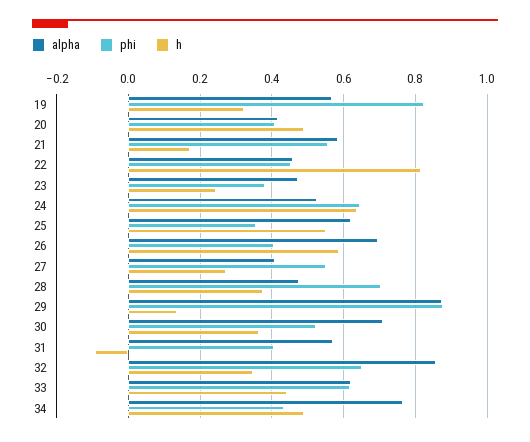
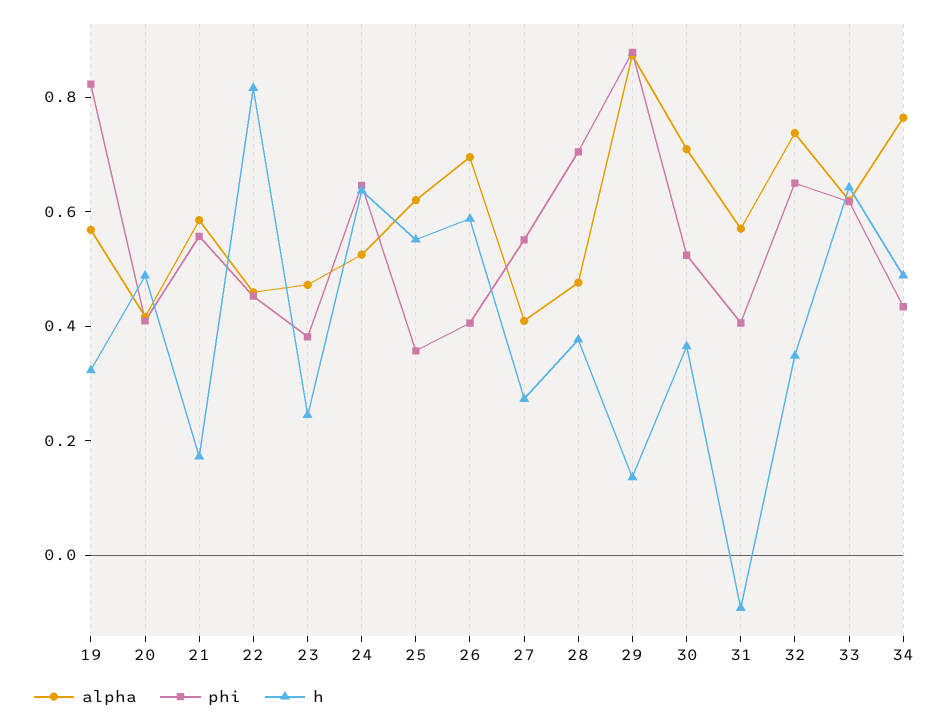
alpha, 32: 0.86 -> 0.75
h, 33: 0.44 -> 0.65

